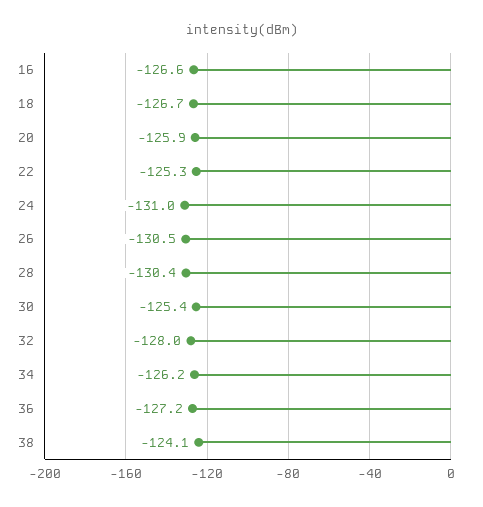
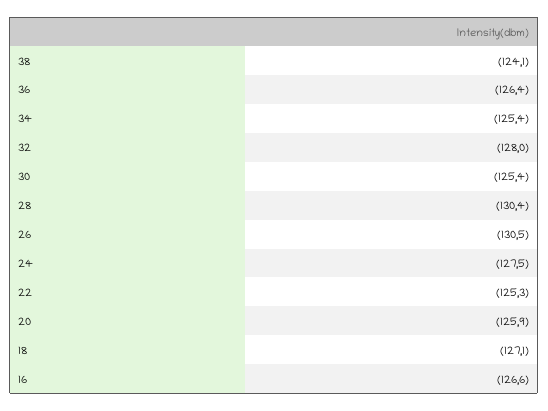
18: -126.7 -> -127.1
24: -131 -> -127.5
34: -126.2 -> -125.4
36: -127.2 -> -126.4

